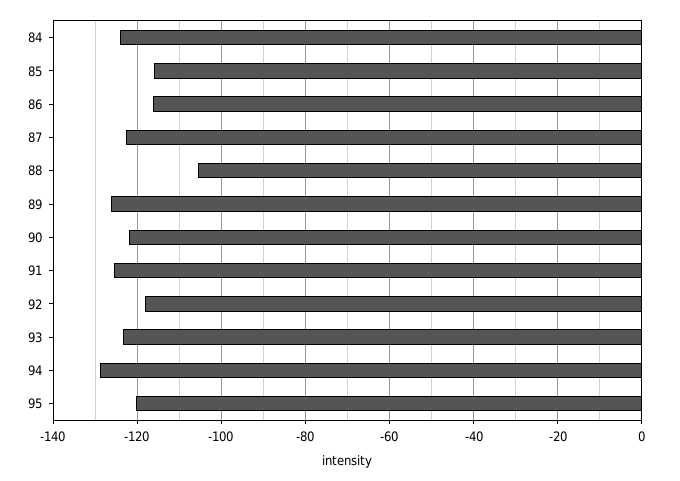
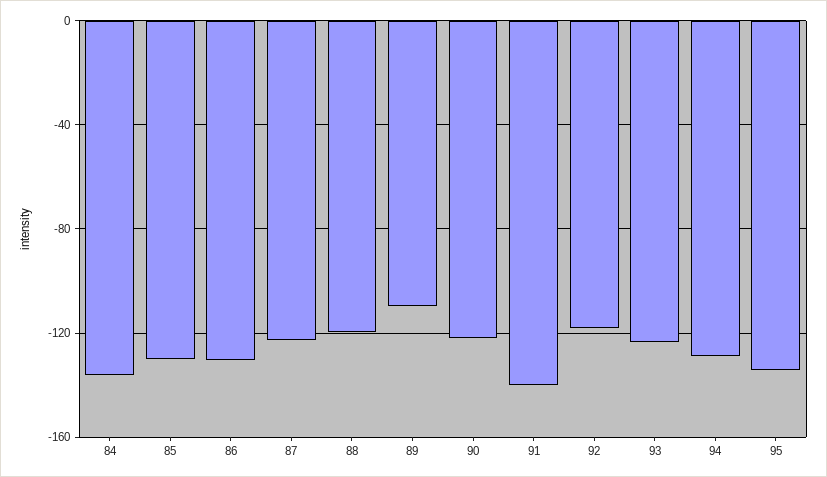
84: -124 -> -135
85: -116 -> -130
86: -116 -> -130
88: -106 -> -120
89: -126 -> -110
91: -126 -> -140
95: -120 -> -135

